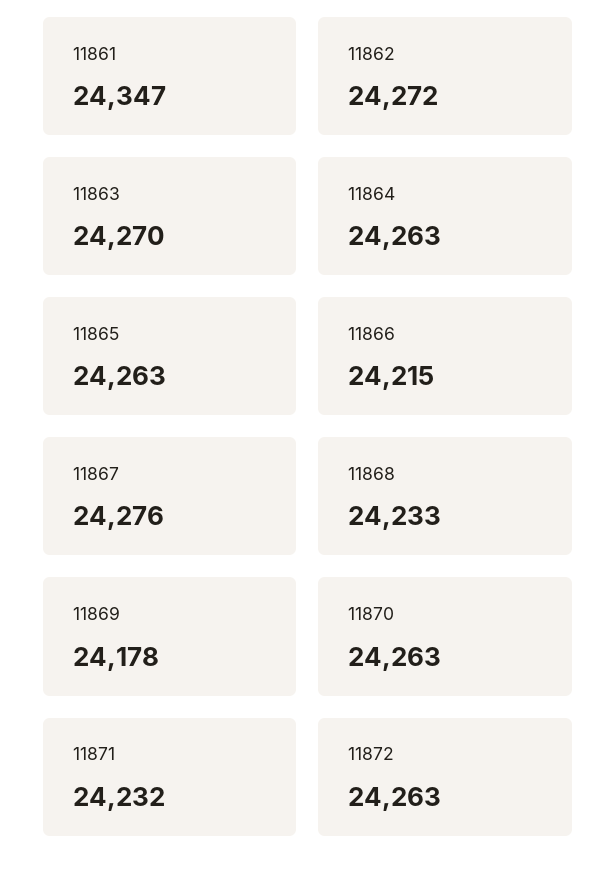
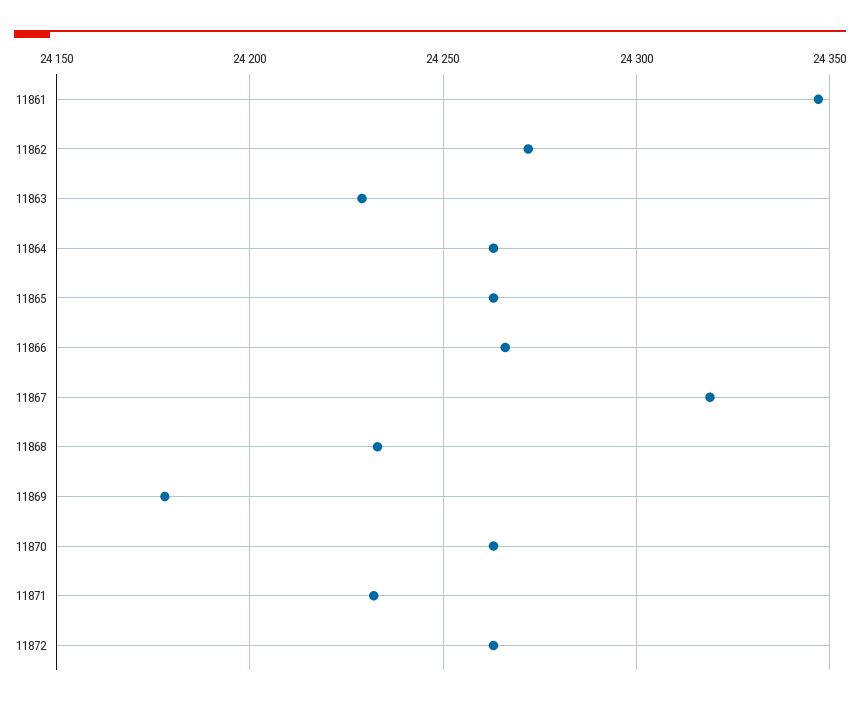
11863: 24270 -> 24230
11866: 24215 -> 24265
11867: 24276 -> 24320

